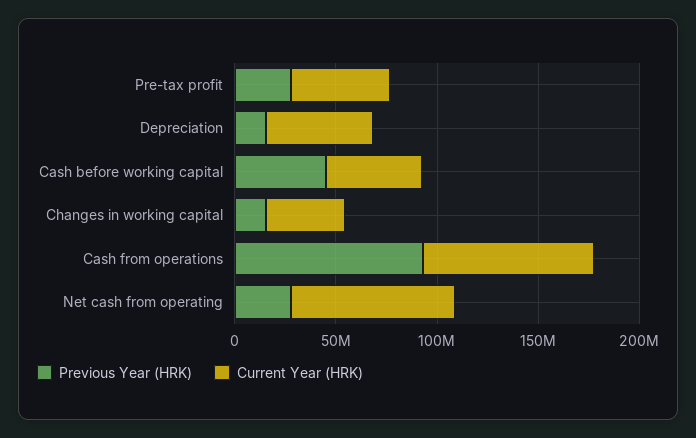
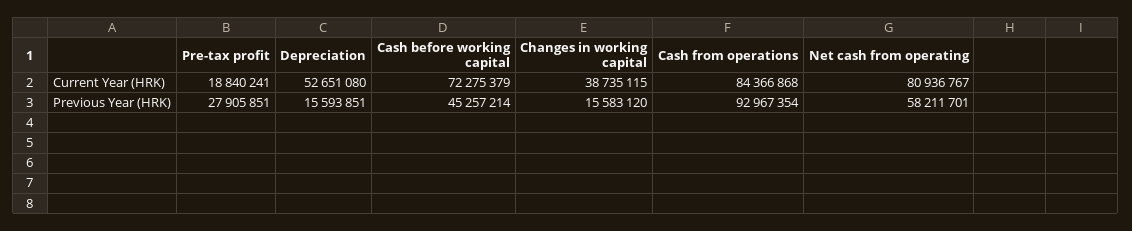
Current Year (HRK), Pre-tax profit: 50000000 -> 18840241
Current Year (HRK), Cash before working capital: 50000000 -> 72275379
Previous Year (HRK), Net cash from operating: 30000000 -> 58211701

